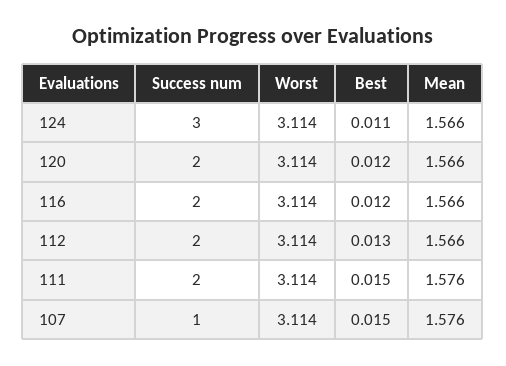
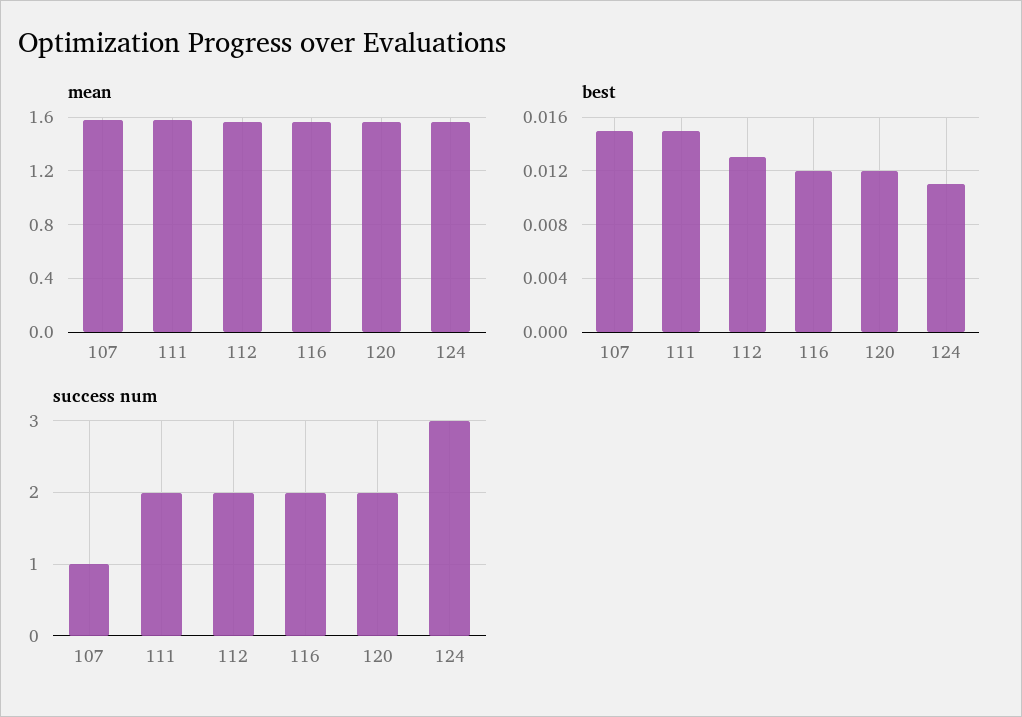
Worst, 124: 3.114 -> none
Worst, 120: 3.114 -> none
Worst, 116: 3.114 -> none
Worst, 112: 3.114 -> none
Worst, 111: 3.114 -> none
Worst, 107: 3.114 -> none

